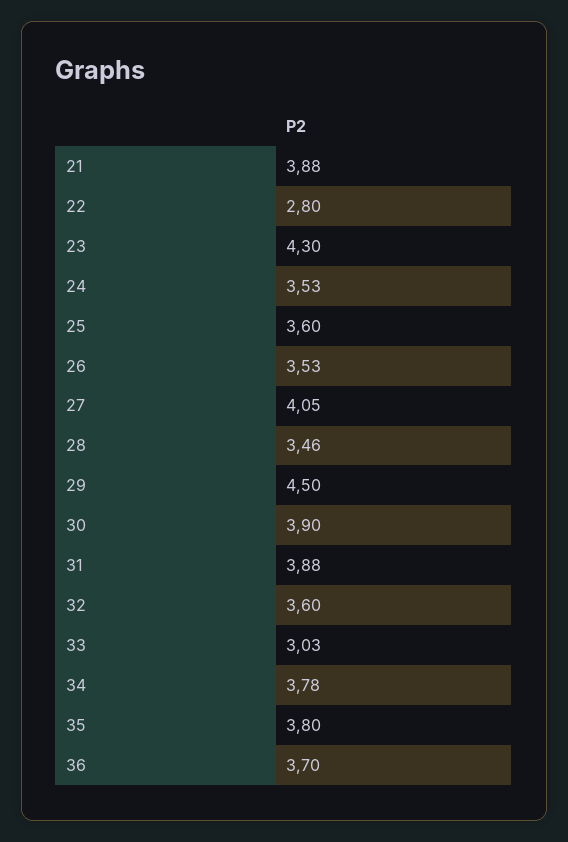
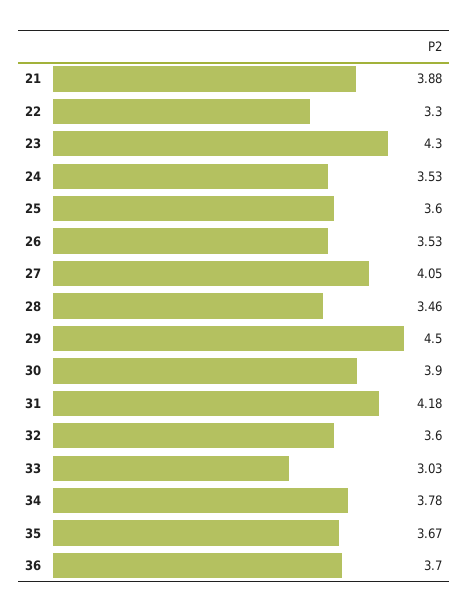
22: 2.8 -> 3.3
31: 3.88 -> 4.18
35: 3.8 -> 3.67

